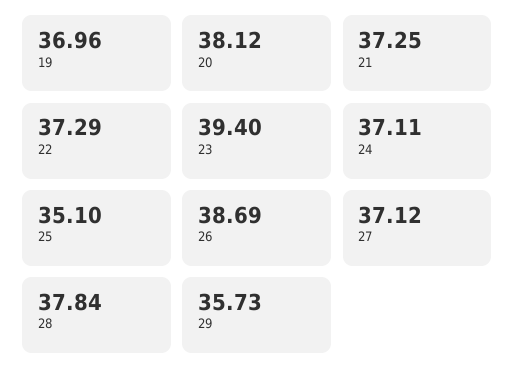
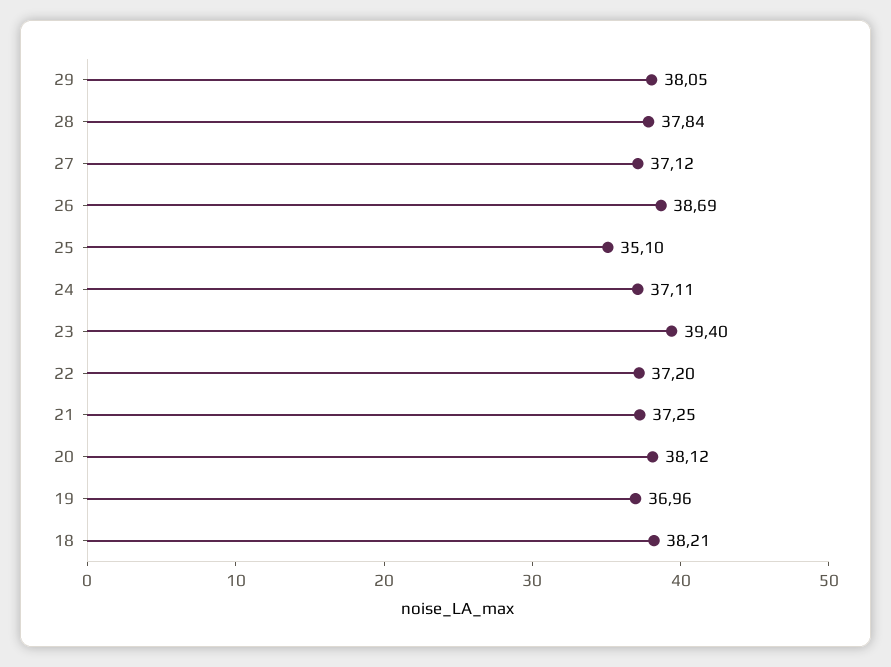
22: 37.29 -> 37.2
29: 35.73 -> 38.05
18: none -> 38.21

